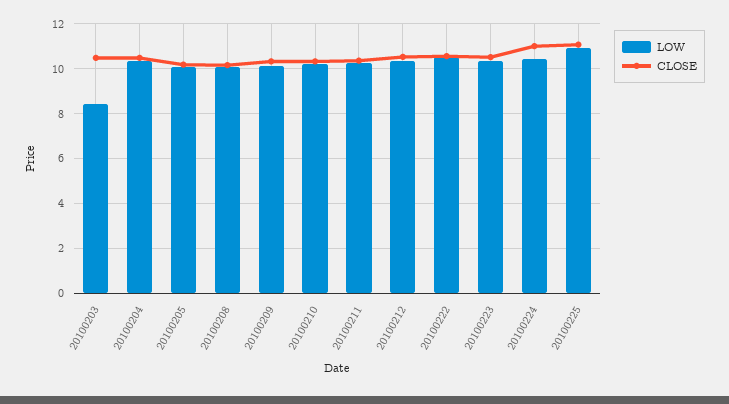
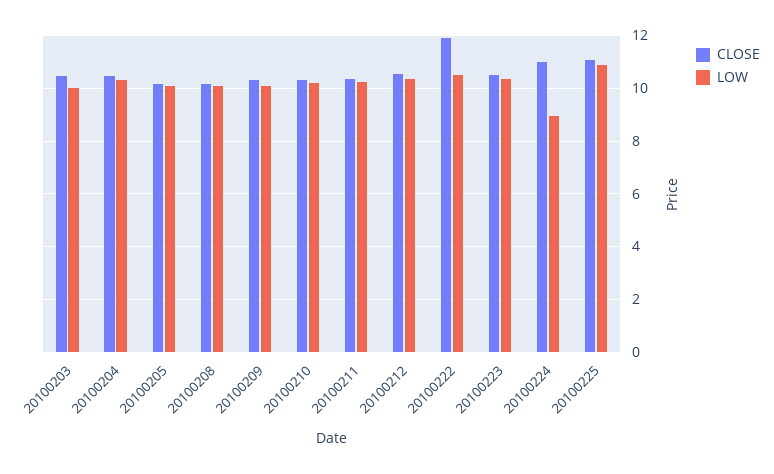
LOW, 20100203: 8.5 -> 10
CLOSE, 20100222: 10.5 -> 12
LOW, 20100224: 10.5 -> 9

